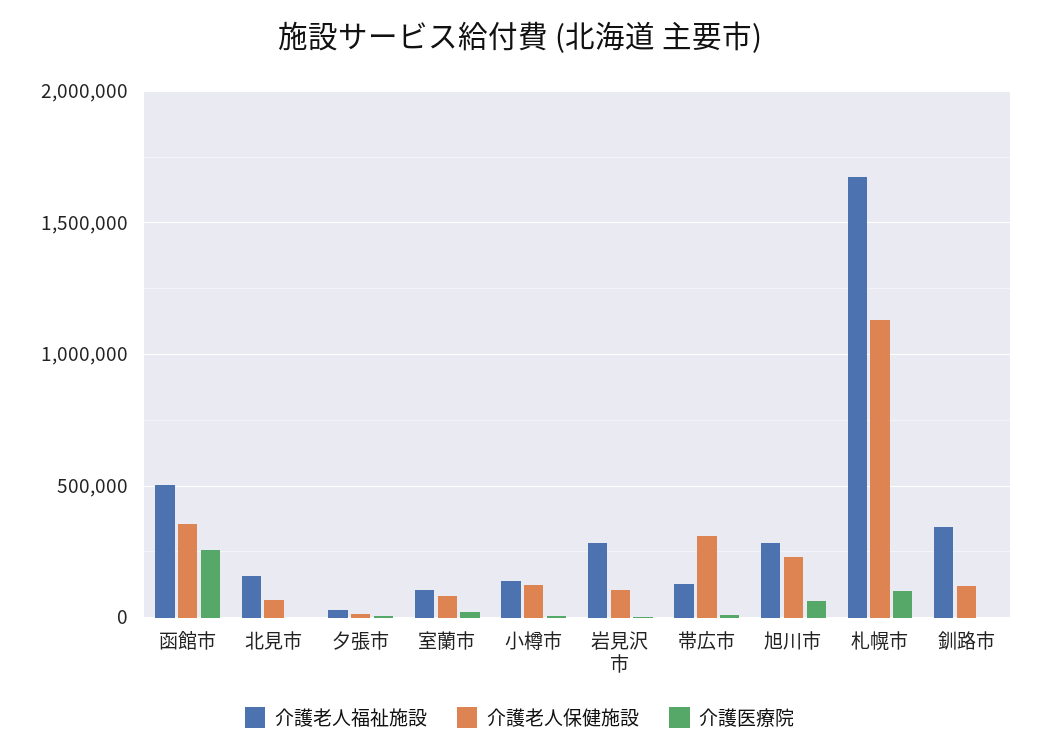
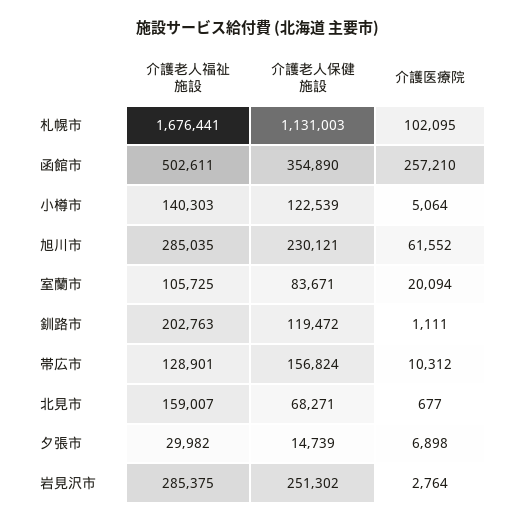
介護老人保健施設, 岩見沢市: 100000 -> 251302
介護老人保健施設, 帯広市: 300000 -> 156824
介護老人福祉施設, 釧路市: 350000 -> 202763

